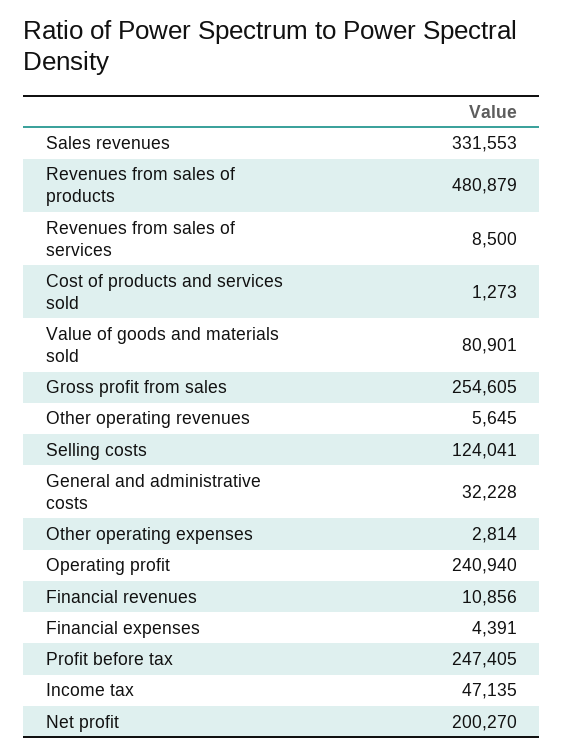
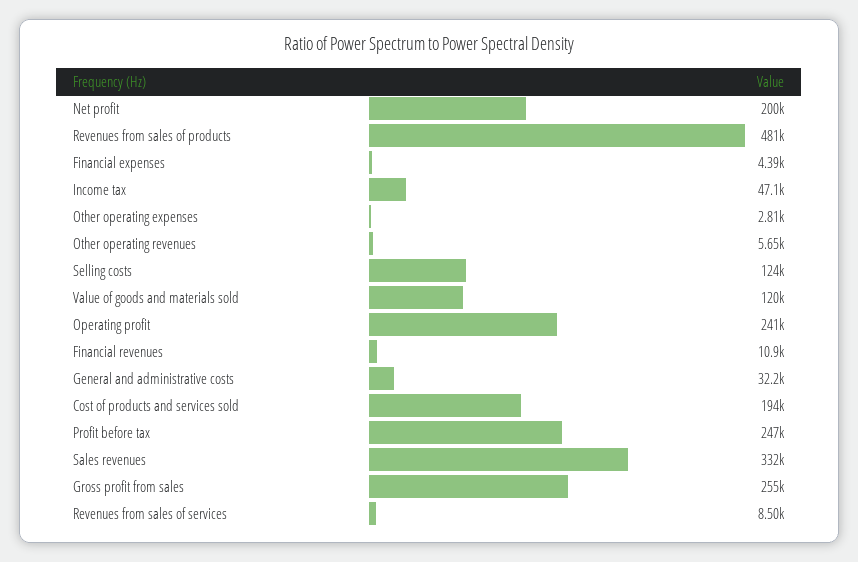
Cost of products and services sold: 1273 -> 194000
Value of goods and materials sold: 80901 -> 120000

